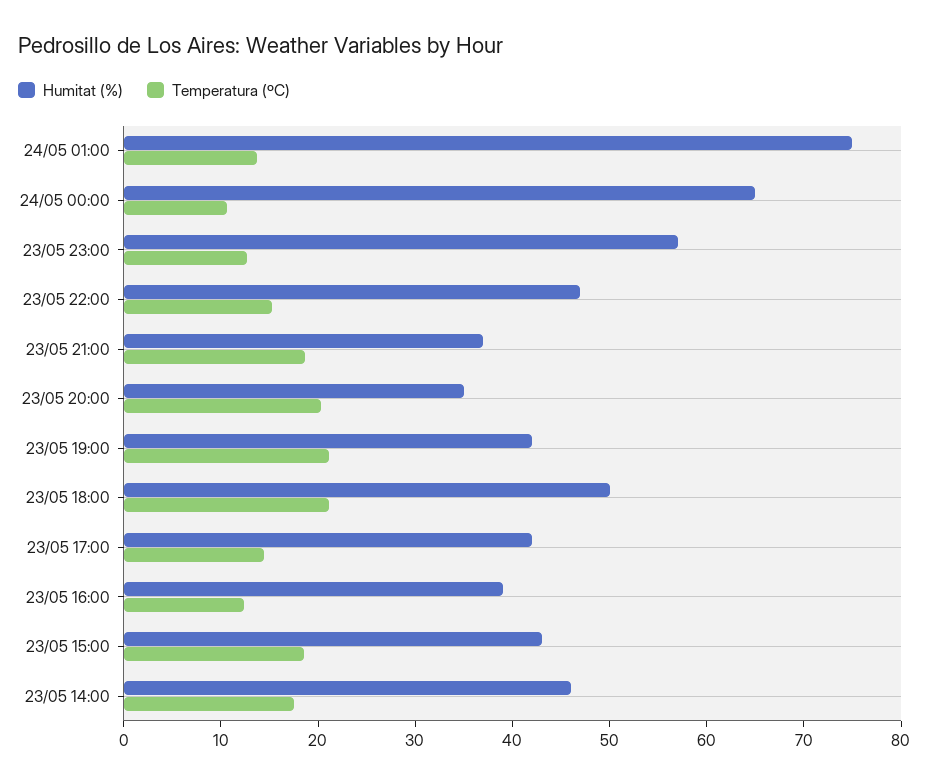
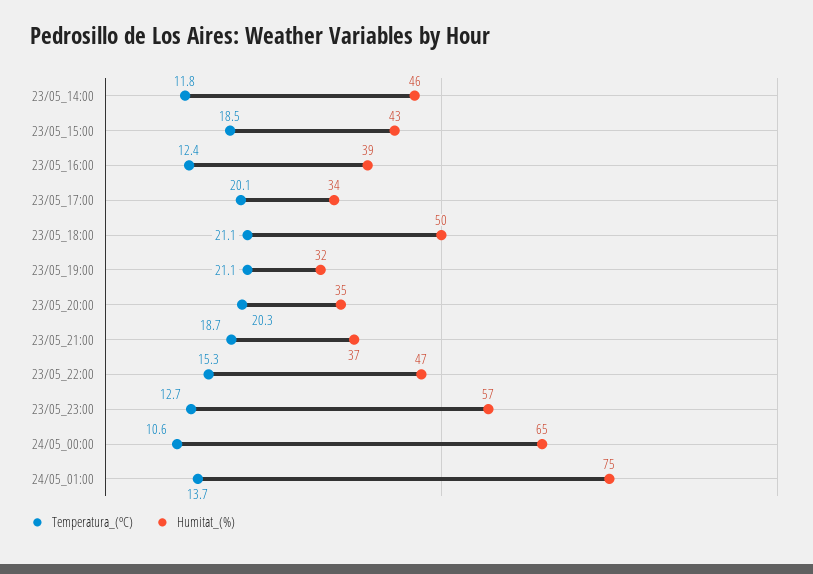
Humitat (%), 23/05 19:00: 42 -> 32
Humitat (%), 23/05 17:00: 42 -> 34
Temperatura (ºC), 23/05 17:00: 14 -> 20.1
Temperatura (ºC), 23/05 14:00: 18 -> 11.8

